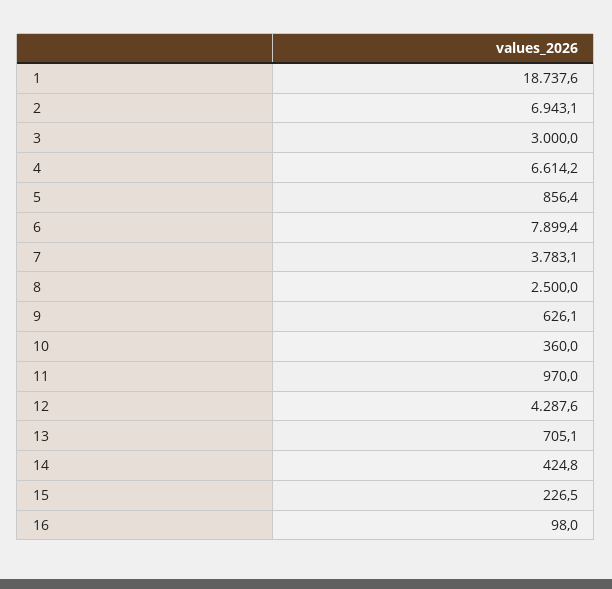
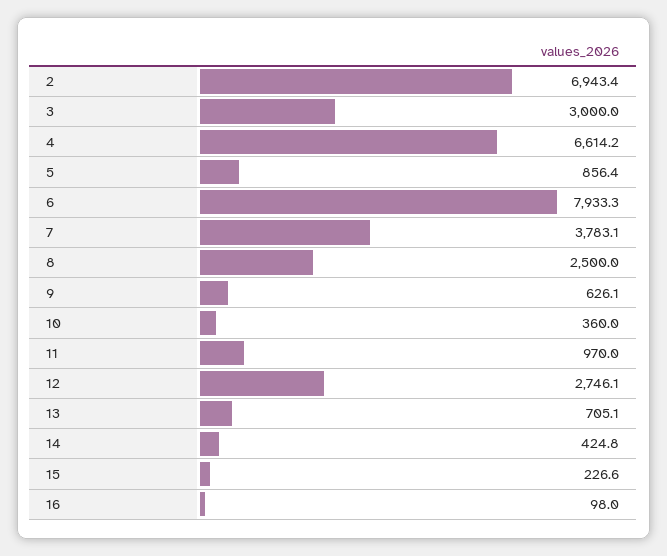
1: 18737.6 -> none
2: 6943.1 -> 6943.4
6: 7899.4 -> 7933.3
12: 4287.6 -> 2746.1
15: 226.5 -> 226.6

